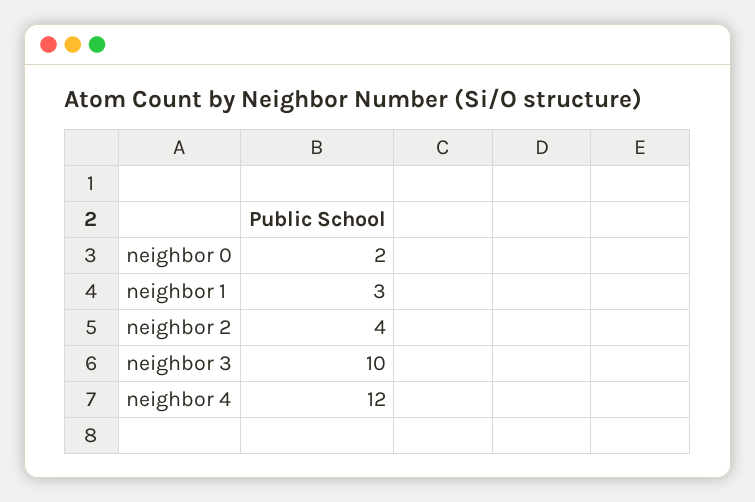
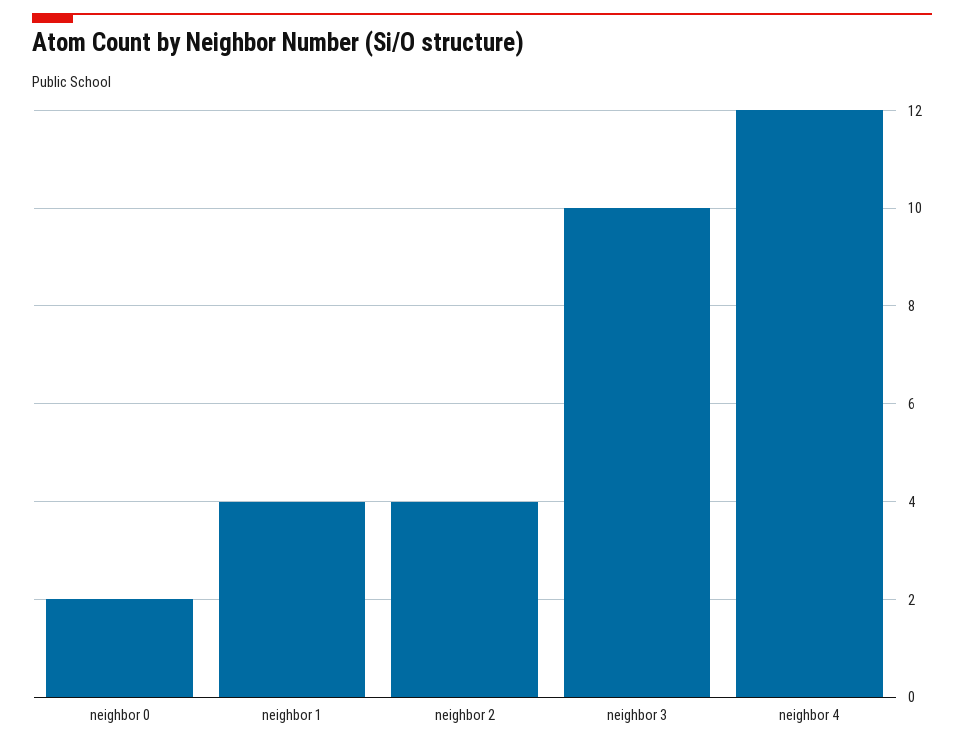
neighbor 1: 3 -> 4

